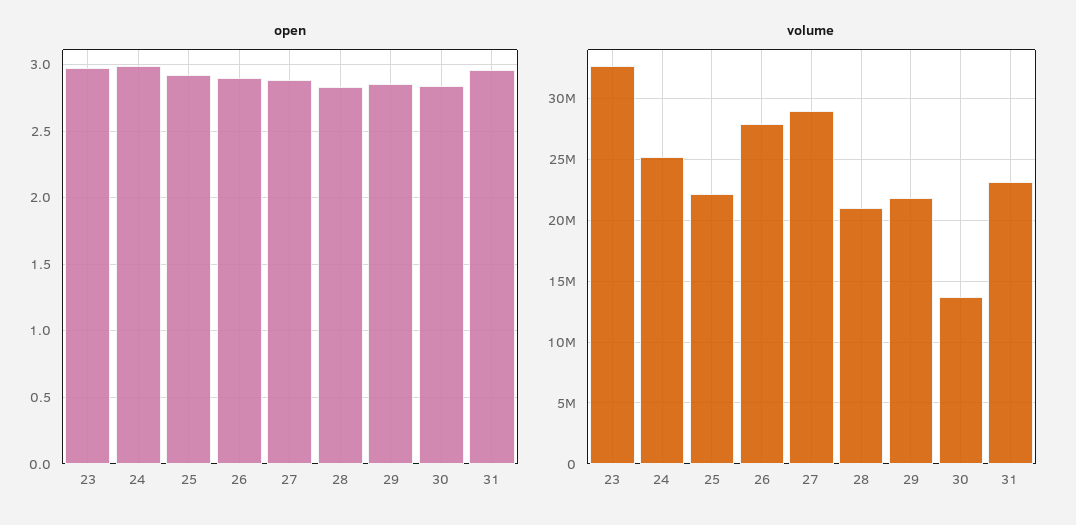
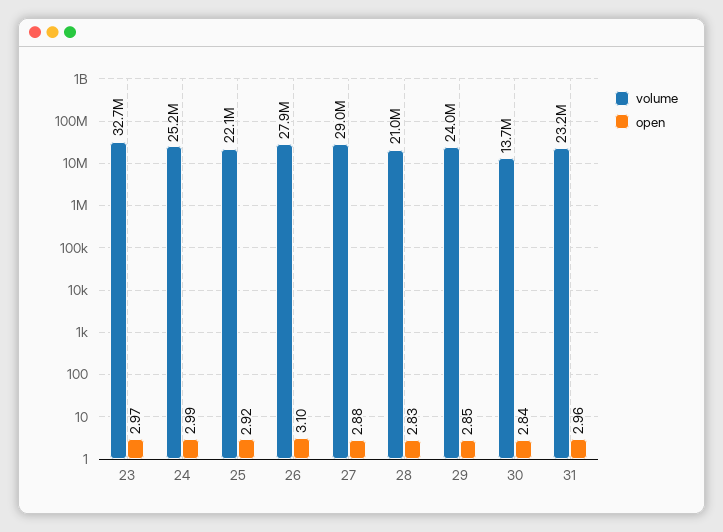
open, 26: 2.9 -> 3.1
volume, 29: 22000000 -> 24000000

